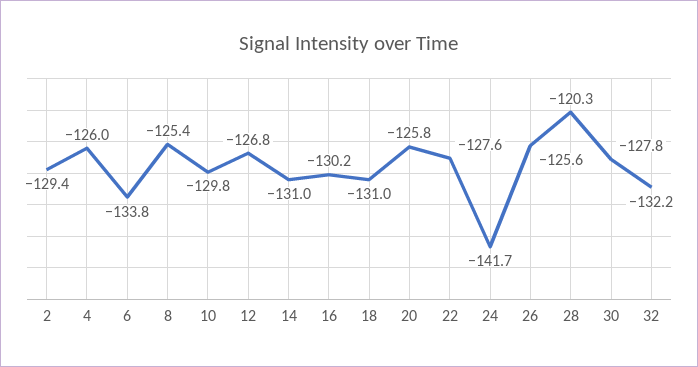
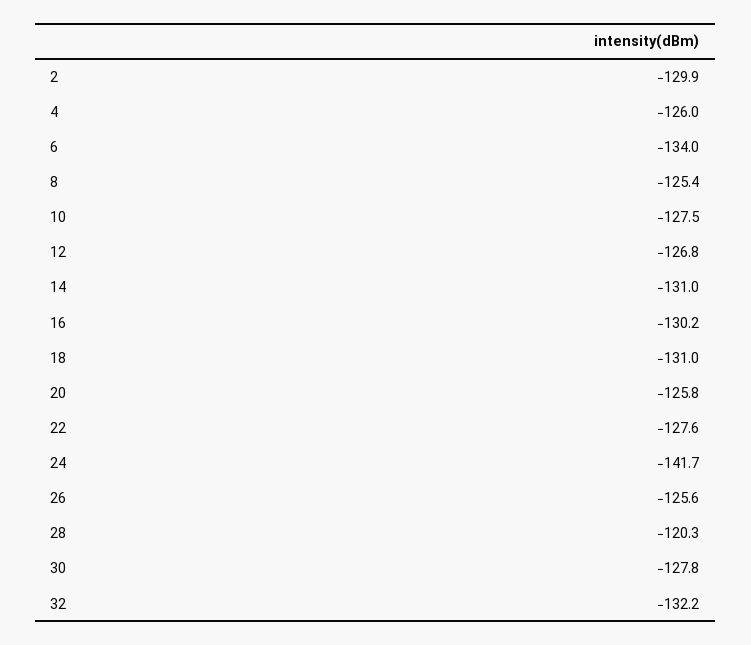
2: -129.4 -> -129.9
6: -133.8 -> -134
10: -129.8 -> -127.5

